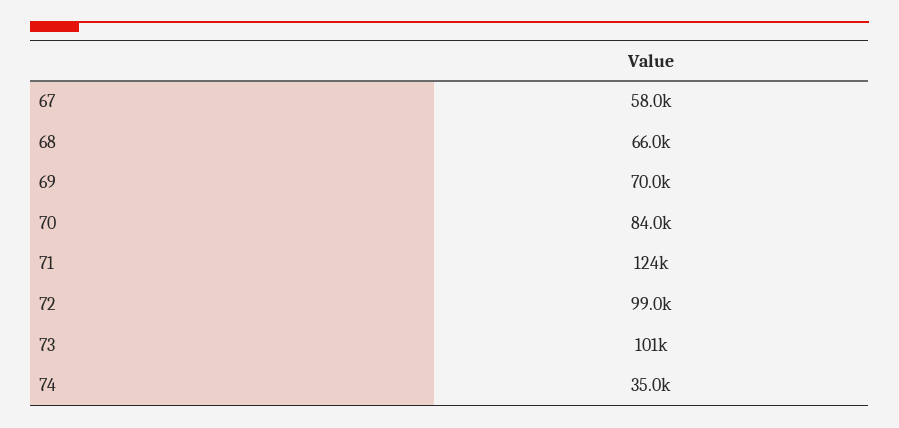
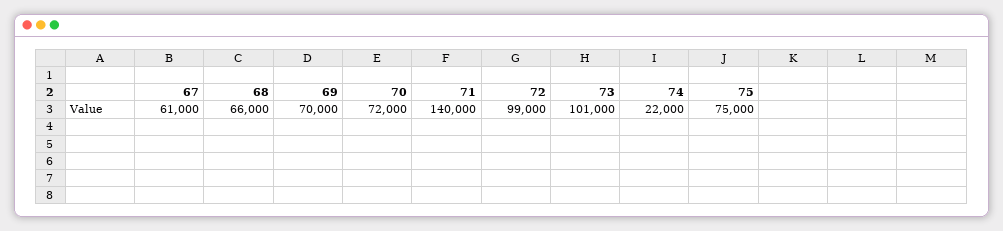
67: 58000 -> 61000
70: 84000 -> 72000
71: 124000 -> 140000
74: 35000 -> 22000
75: none -> 75000

